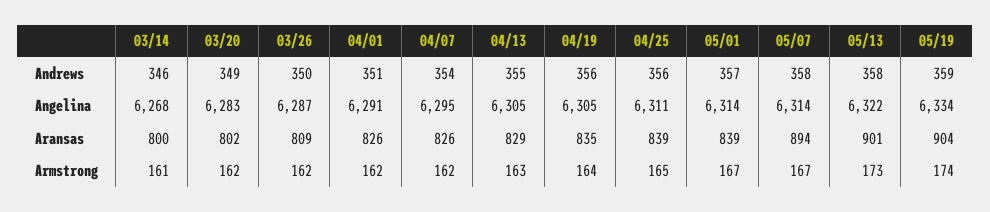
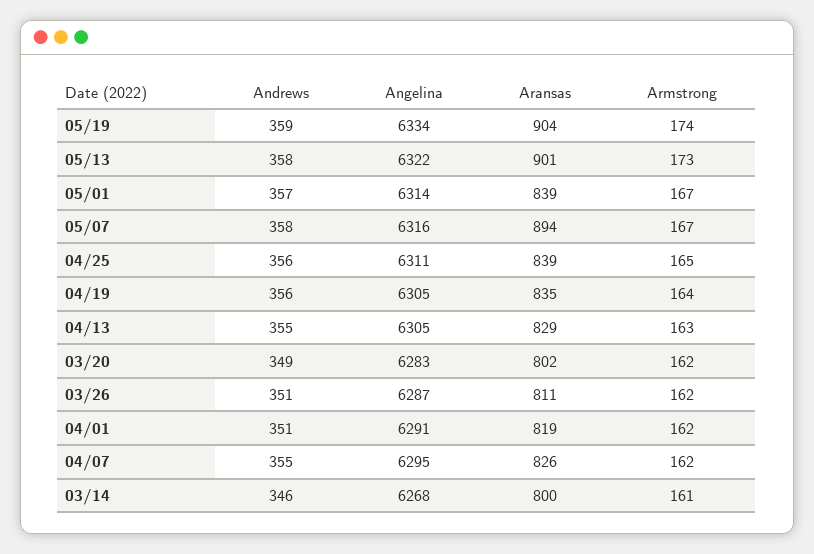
03/26, Andrews: 350 -> 351
04/07, Andrews: 354 -> 355
05/07, Angelina: 6314 -> 6316
03/26, Aransas: 809 -> 811
04/01, Aransas: 826 -> 819

